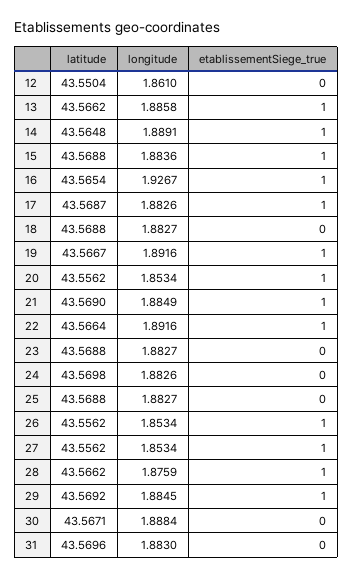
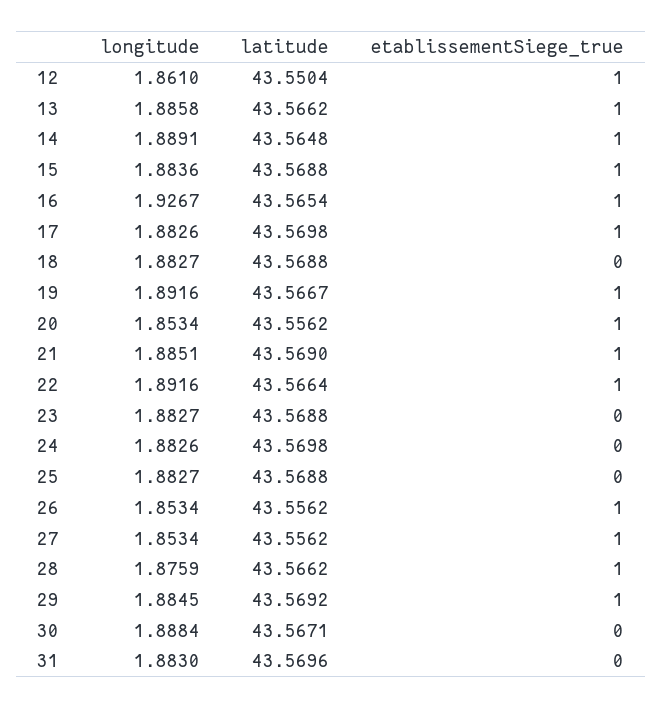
etablissementSiege_true, 12: 0 -> 1
latitude, 17: 43.5687 -> 43.5698
longitude, 21: 1.8849 -> 1.8851

